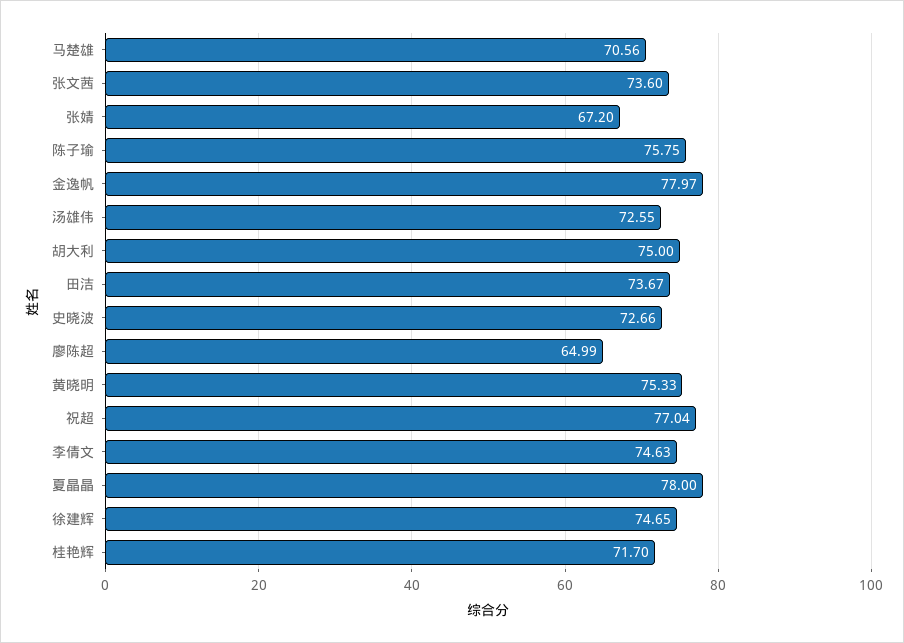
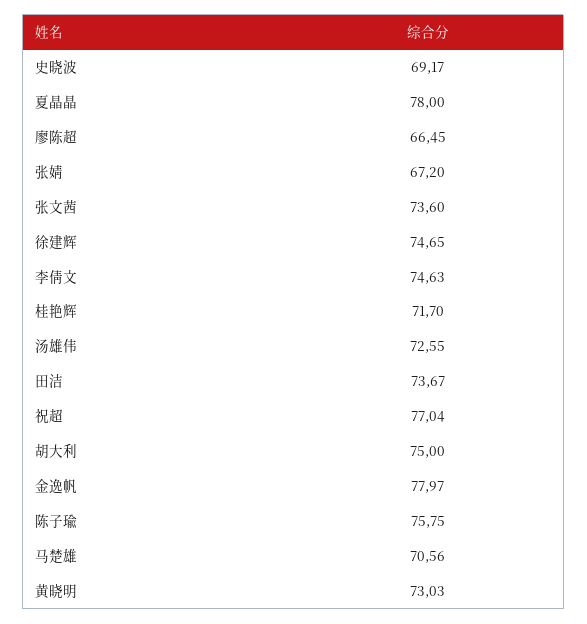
史晓波: 72.66 -> 69.17
廖陈超: 64.99 -> 66.45
黄晓明: 75.33 -> 73.03

